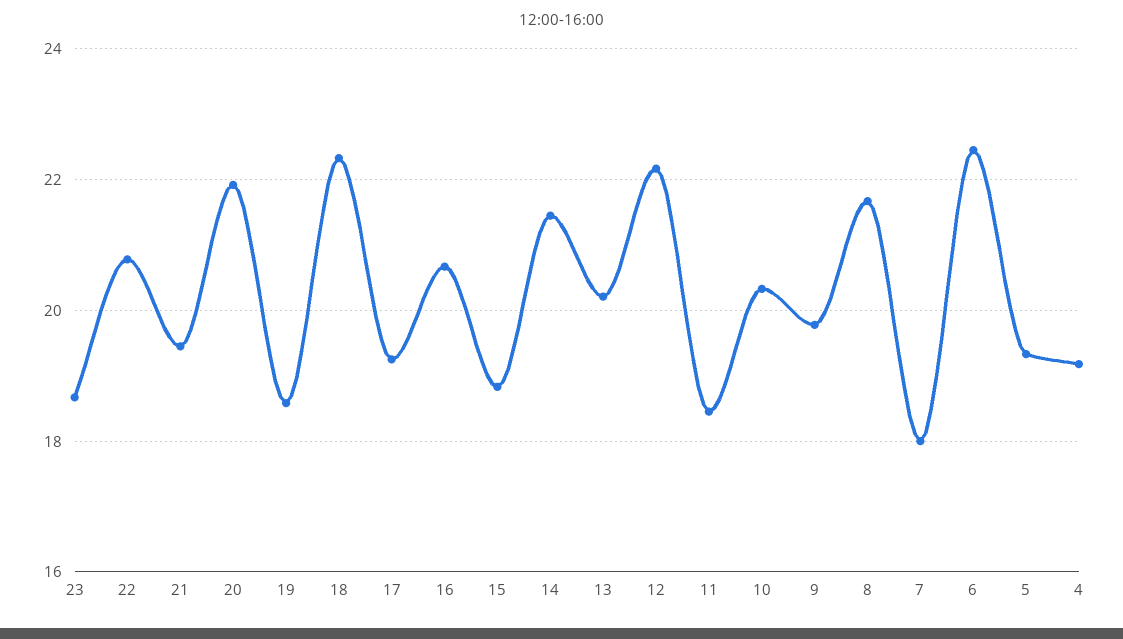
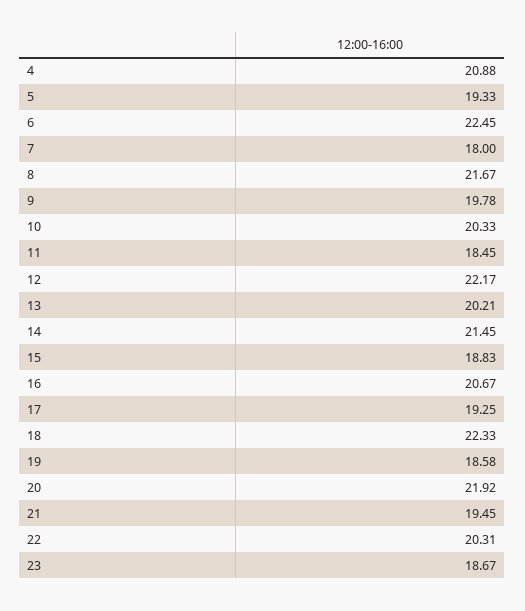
22: 20.8 -> 20.31
4: 19.2 -> 20.88

